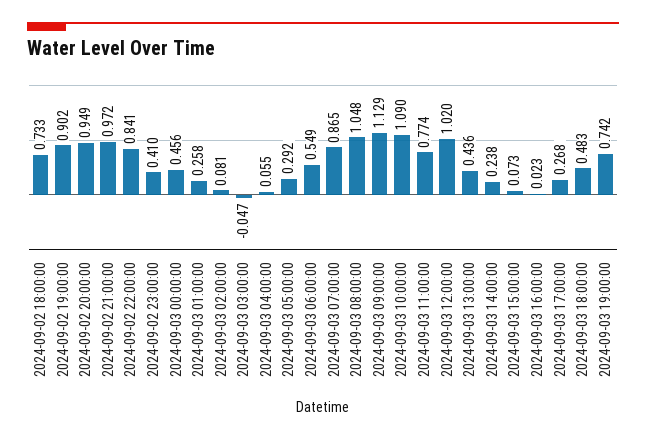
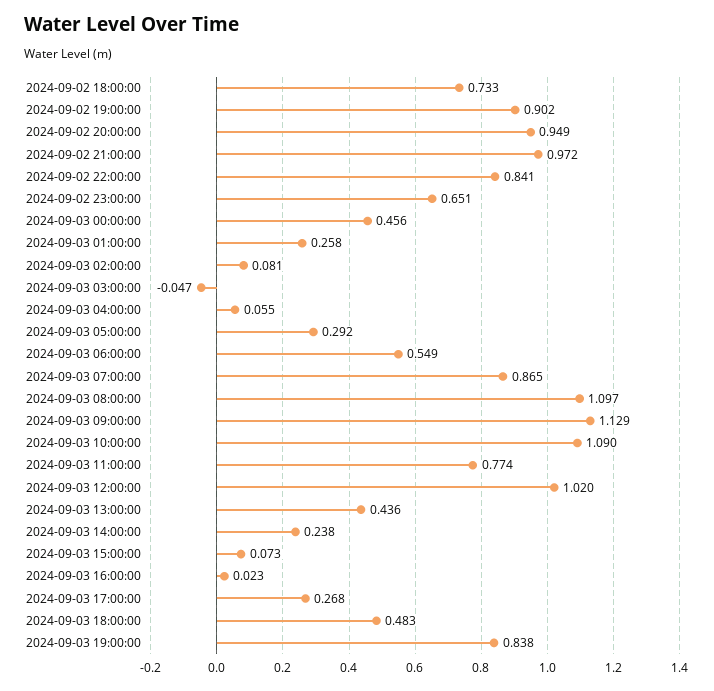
2024-09-02 23:00:00: 0.41 -> 0.651
2024-09-03 08:00:00: 1.048 -> 1.097
2024-09-03 19:00:00: 0.742 -> 0.838

